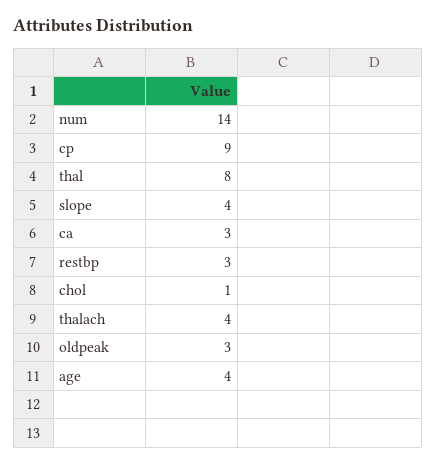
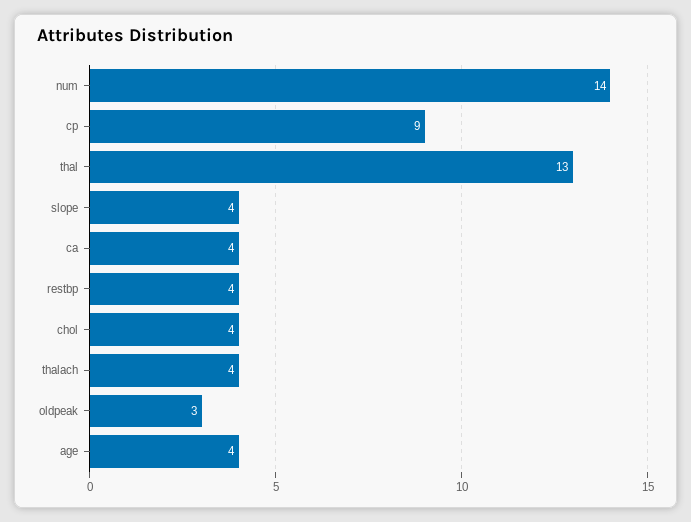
thal: 8 -> 13
ca: 3 -> 4
restbp: 3 -> 4
chol: 1 -> 4

